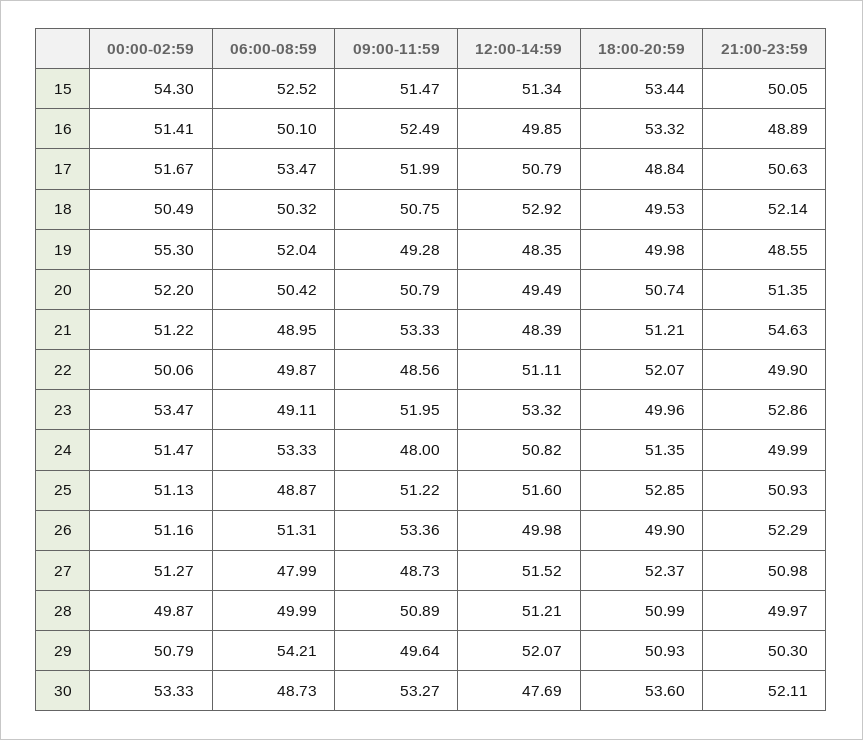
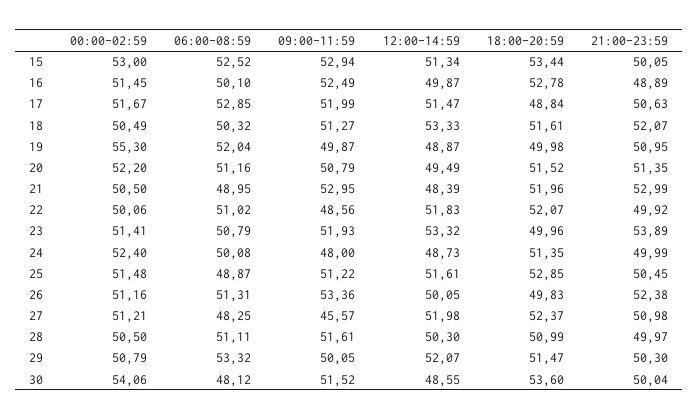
00:00-02:59, 15: 54.3 -> 53
09:00-11:59, 15: 51.47 -> 52.94
00:00-02:59, 16: 51.41 -> 51.45
12:00-14:59, 16: 49.85 -> 49.87
18:00-20:59, 16: 53.32 -> 52.78
06:00-08:59, 17: 53.47 -> 52.85
12:00-14:59, 17: 50.79 -> 51.47
09:00-11:59, 18: 50.75 -> 51.27
12:00-14:59, 18: 52.92 -> 53.33
18:00-20:59, 18: 49.53 -> 51.61
21:00-23:59, 18: 52.14 -> 52.07
09:00-11:59, 19: 49.28 -> 49.87
12:00-14:59, 19: 48.35 -> 48.87
21:00-23:59, 19: 48.55 -> 50.95
06:00-08:59, 20: 50.42 -> 51.16
18:00-20:59, 20: 50.74 -> 51.52
00:00-02:59, 21: 51.22 -> 50.5
09:00-11:59, 21: 53.33 -> 52.95
18:00-20:59, 21: 51.21 -> 51.96
21:00-23:59, 21: 54.63 -> 52.99
06:00-08:59, 22: 49.87 -> 51.02
12:00-14:59, 22: 51.11 -> 51.83
21:00-23:59, 22: 49.9 -> 49.92
00:00-02:59, 23: 53.47 -> 51.41
06:00-08:59, 23: 49.11 -> 50.79
09:00-11:59, 23: 51.95 -> 51.93
21:00-23:59, 23: 52.86 -> 53.89
00:00-02:59, 24: 51.47 -> 52.4
06:00-08:59, 24: 53.33 -> 50.08
12:00-14:59, 24: 50.82 -> 48.73
00:00-02:59, 25: 51.13 -> 51.48
12:00-14:59, 25: 51.6 -> 51.61
21:00-23:59, 25: 50.93 -> 50.45
12:00-14:59, 26: 49.98 -> 50.05
18:00-20:59, 26: 49.9 -> 49.83
21:00-23:59, 26: 52.29 -> 52.38
00:00-02:59, 27: 51.27 -> 51.21
06:00-08:59, 27: 47.99 -> 48.25
09:00-11:59, 27: 48.73 -> 45.57
12:00-14:59, 27: 51.52 -> 51.98
00:00-02:59, 28: 49.87 -> 50.5
06:00-08:59, 28: 49.99 -> 51.11
09:00-11:59, 28: 50.89 -> 51.61
12:00-14:59, 28: 51.21 -> 50.3
06:00-08:59, 29: 54.21 -> 53.32
09:00-11:59, 29: 49.64 -> 50.05
18:00-20:59, 29: 50.93 -> 51.47
00:00-02:59, 30: 53.33 -> 54.06
06:00-08:59, 30: 48.73 -> 48.12
09:00-11:59, 30: 53.27 -> 51.52
12:00-14:59, 30: 47.69 -> 48.55
21:00-23:59, 30: 52.11 -> 50.04

